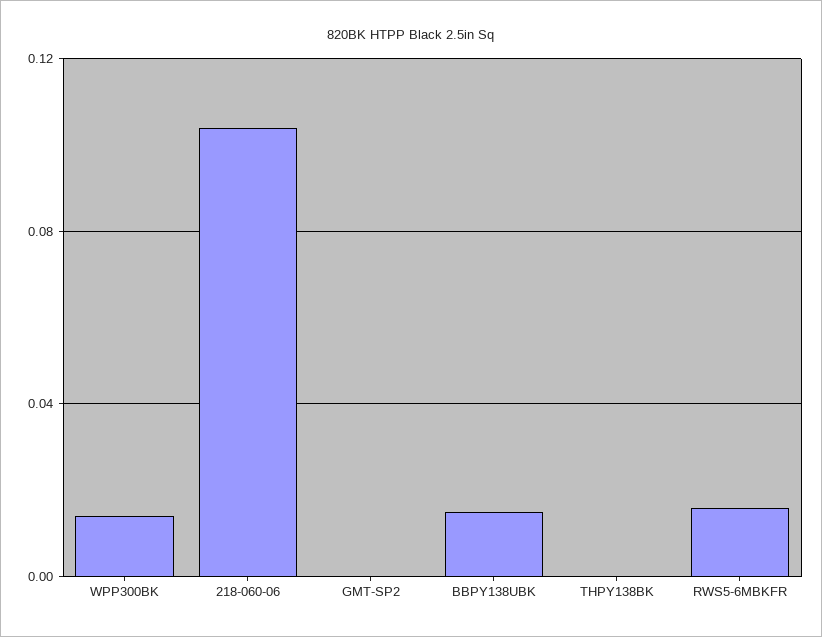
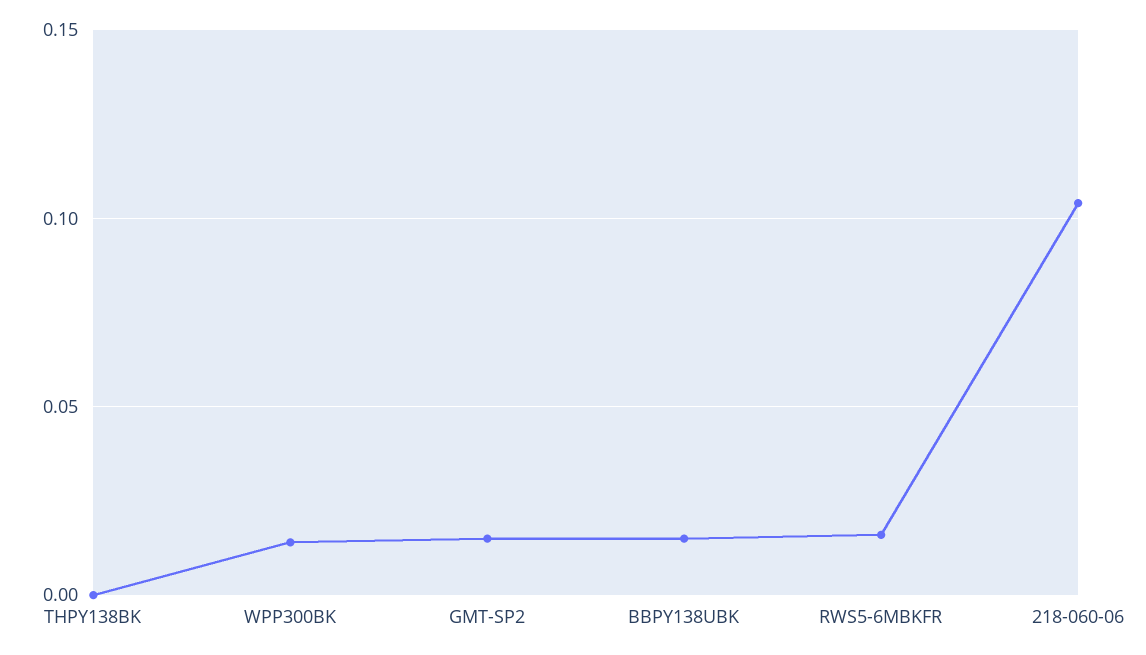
GMT-SP2: 0 -> 0.015

